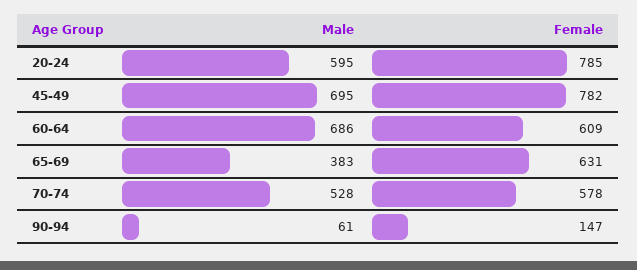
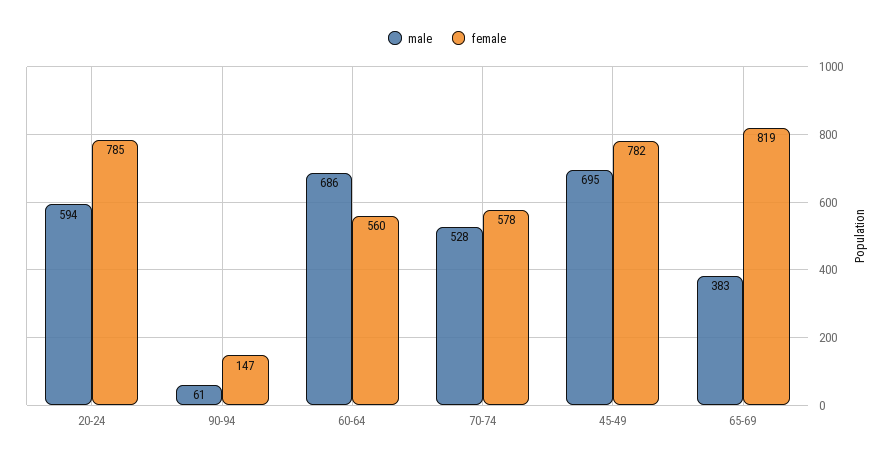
Male, 20-24: 595 -> 594
Female, 60-64: 609 -> 560
Female, 65-69: 631 -> 819

